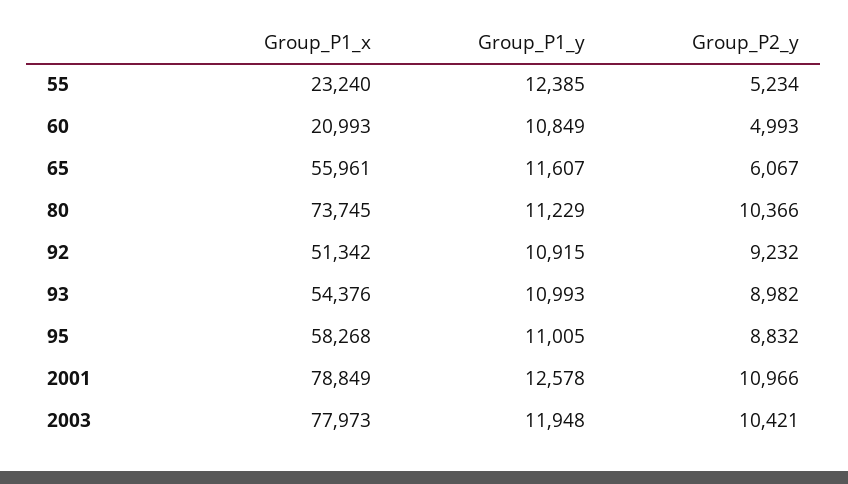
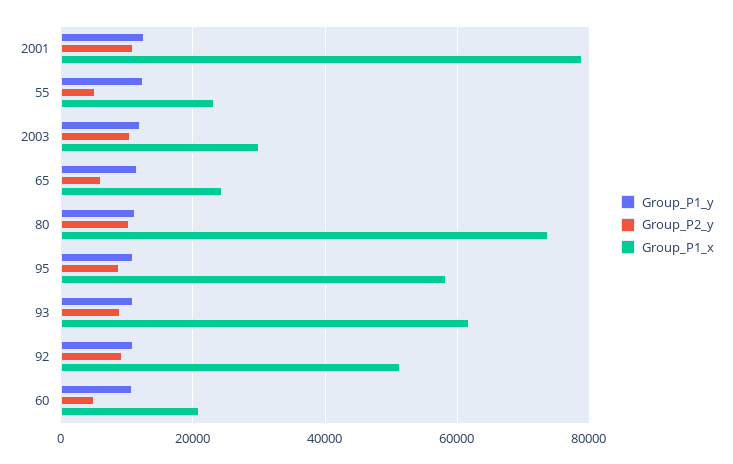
Group_P1_x, 65: 55961 -> 24000
Group_P1_x, 93: 54376 -> 62000
Group_P1_x, 2003: 77973 -> 30000

